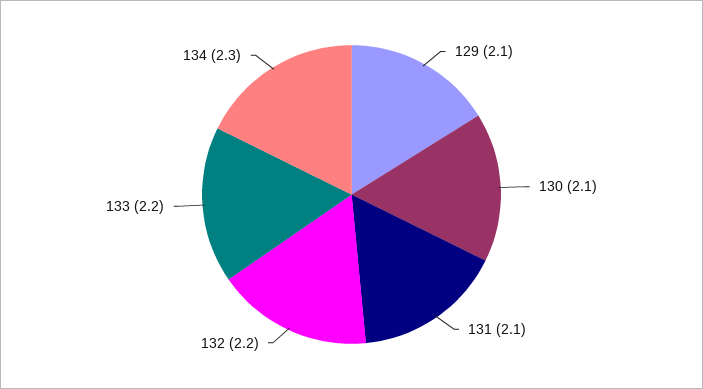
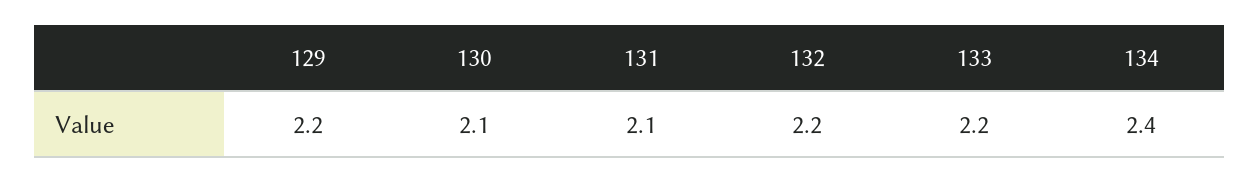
129: 2.1 -> 2.2
134: 2.3 -> 2.4

